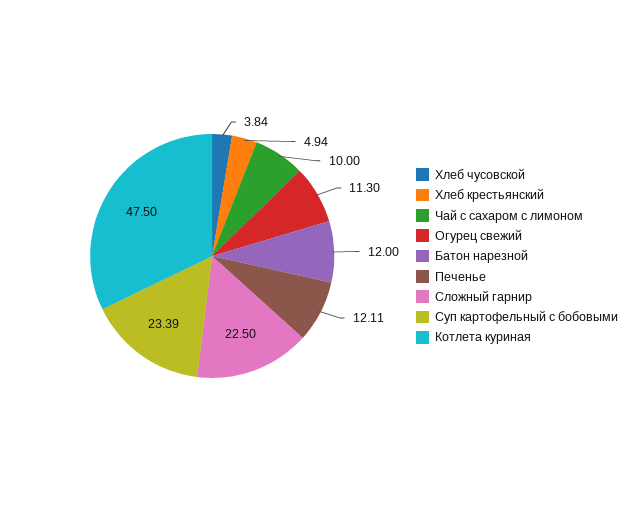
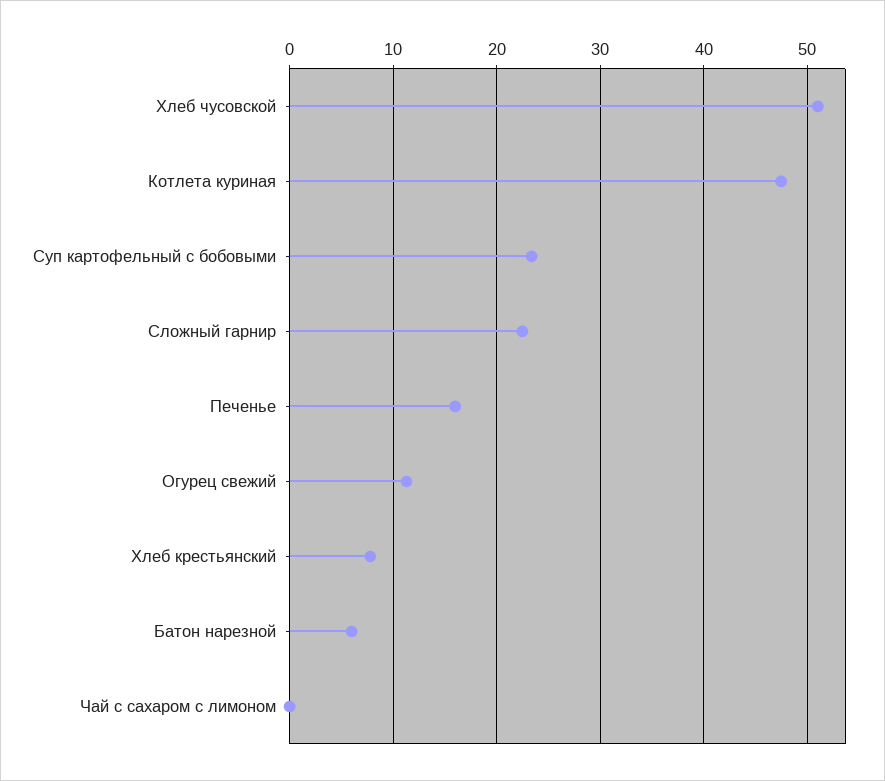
Хлеб чусовской: 3.84 -> 51
Хлеб крестьянский: 4.94 -> 8
Чай с сахаром с лимоном: 10 -> 0
Батон нарезной: 12 -> 6
Печенье: 12.11 -> 16

